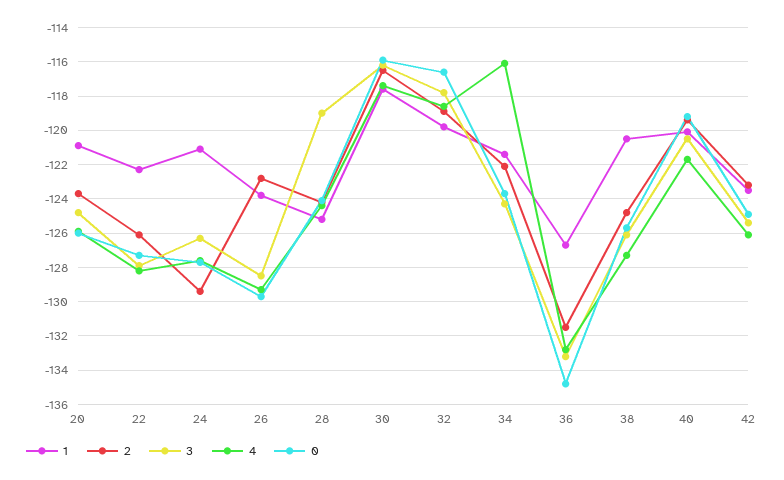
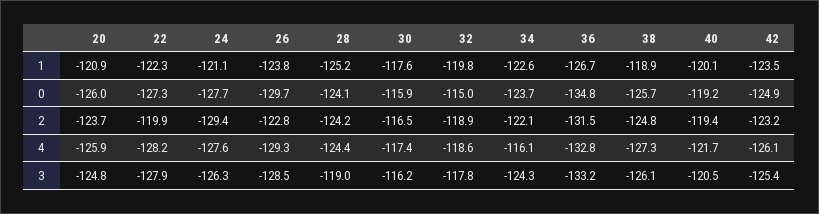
2, 22: -126 -> -119.9
0, 32: -116.5 -> -115
1, 34: -121.5 -> -122.6
1, 38: -120.5 -> -118.9

